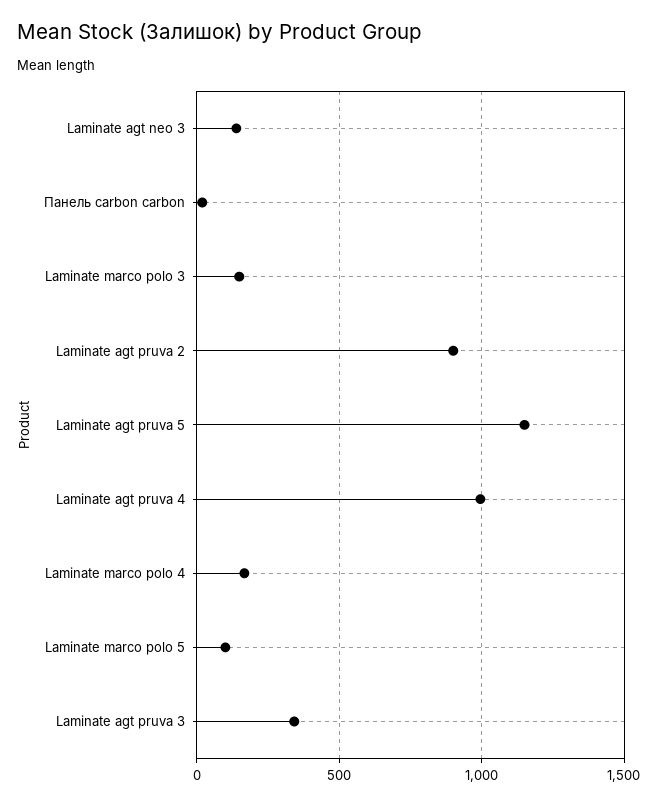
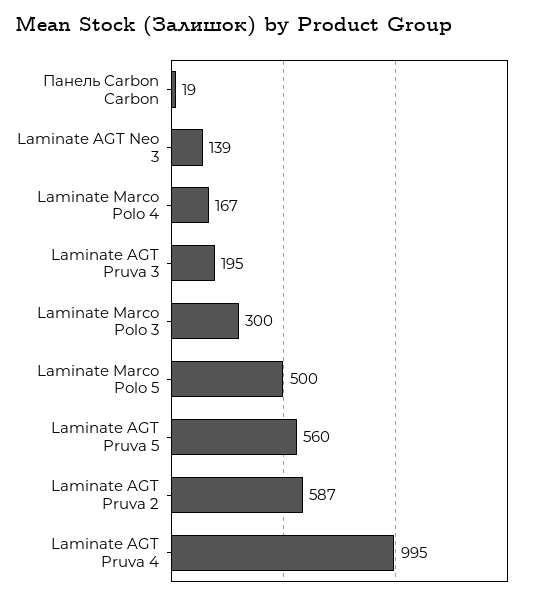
Laminate marco polo 3: 150 -> 300
Laminate agt pruva 2: 900 -> 587
Laminate agt pruva 5: 1150 -> 560
Laminate marco polo 5: 100 -> 500
Laminate agt pruva 3: 350 -> 195

